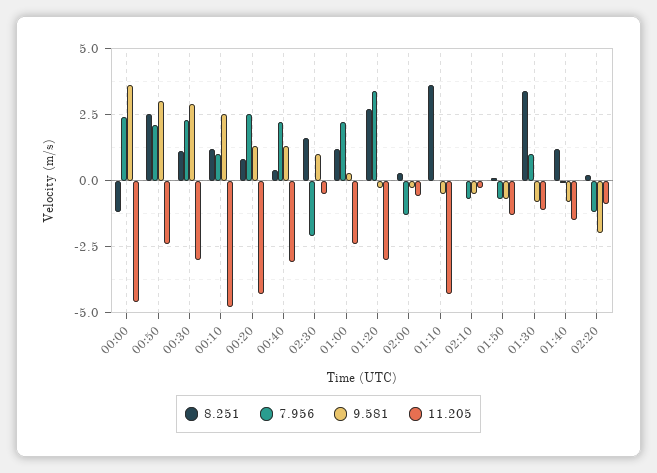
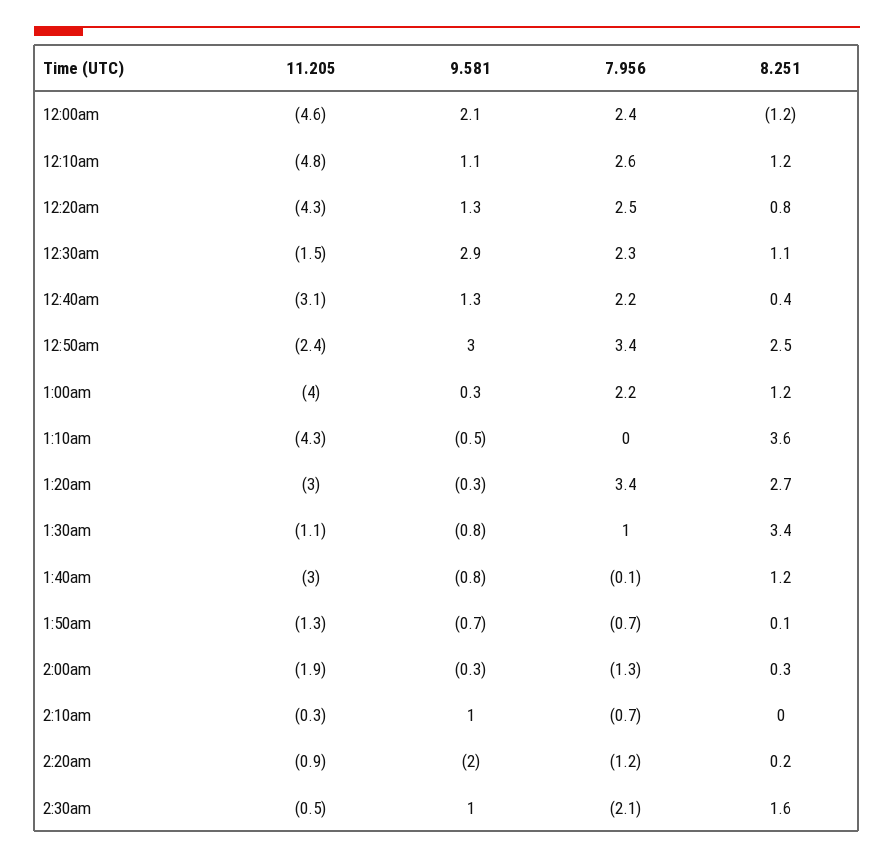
9.581, 00:00: 3.5 -> 2.1
7.956, 00:50: 2 -> 3.4
11.205, 00:30: -3 -> -1.5
7.956, 00:10: 1 -> 2.6
9.581, 00:10: 2.5 -> 1.1
11.205, 01:00: -2.5 -> -4
11.205, 02:00: -0.5 -> -1.9
9.581, 02:10: -0.5 -> 1
11.205, 01:40: -1.5 -> -3

